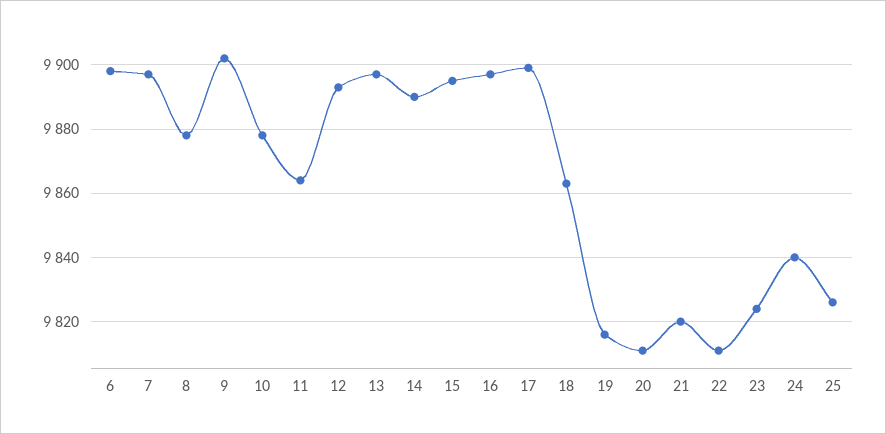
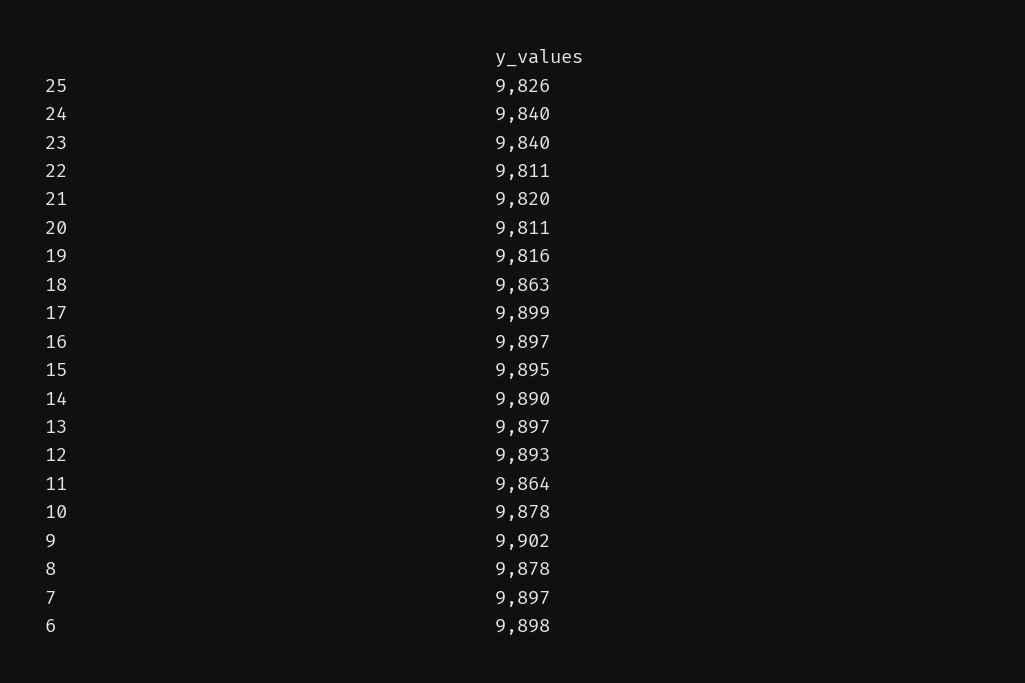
23: 9825 -> 9840

